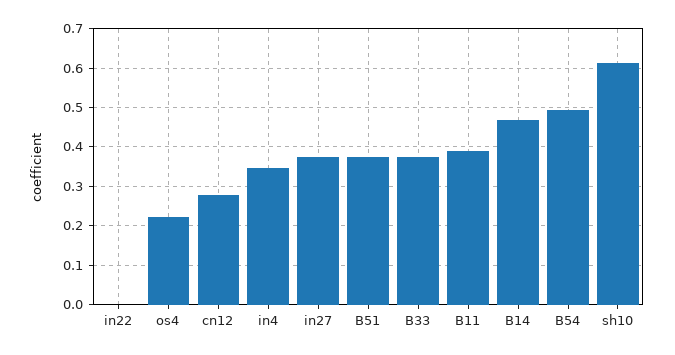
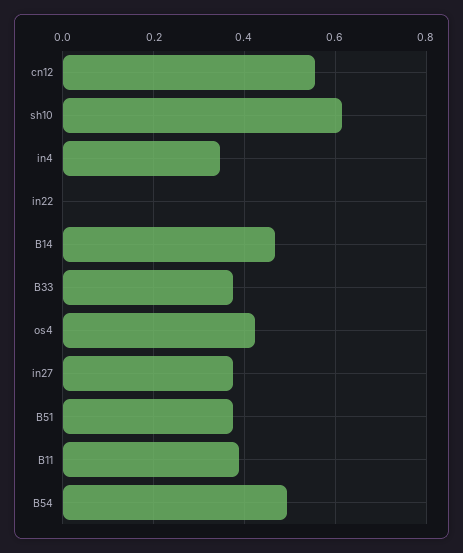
os4: 0.22 -> 0.42
cn12: 0.28 -> 0.56

